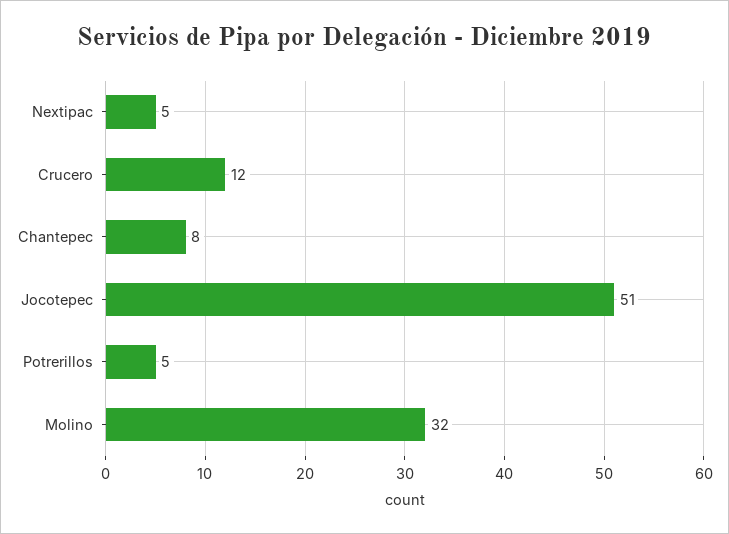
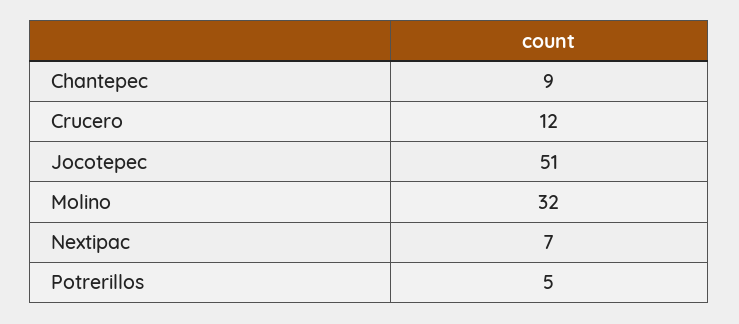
Nextipac: 5 -> 7
Chantepec: 8 -> 9

